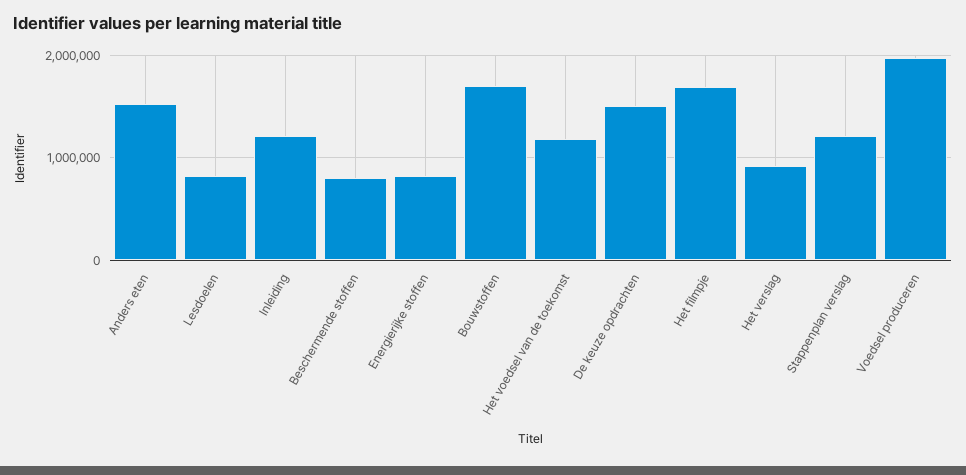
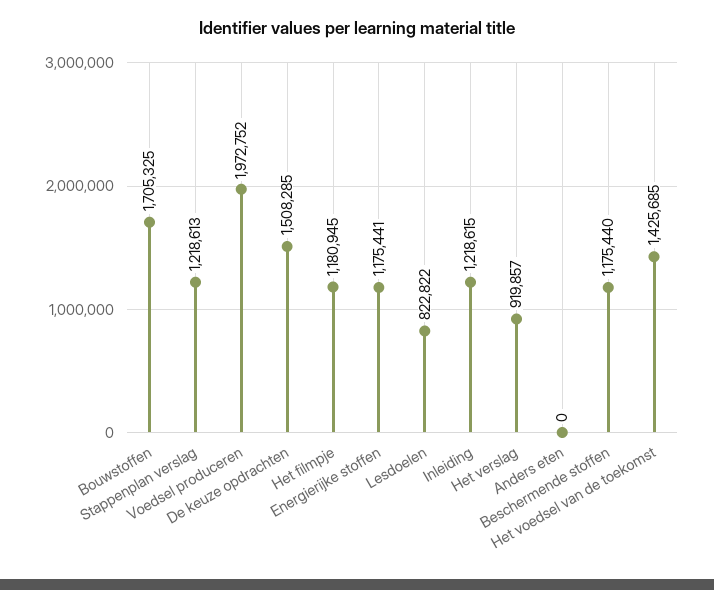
Anders eten: 1500000 -> 0
Beschermende stoffen: 800000 -> 1175440
Energierijke stoffen: 800000 -> 1175441
Het voedsel van de toekomst: 1200000 -> 1425685
Het filmpje: 1700000 -> 1180945

